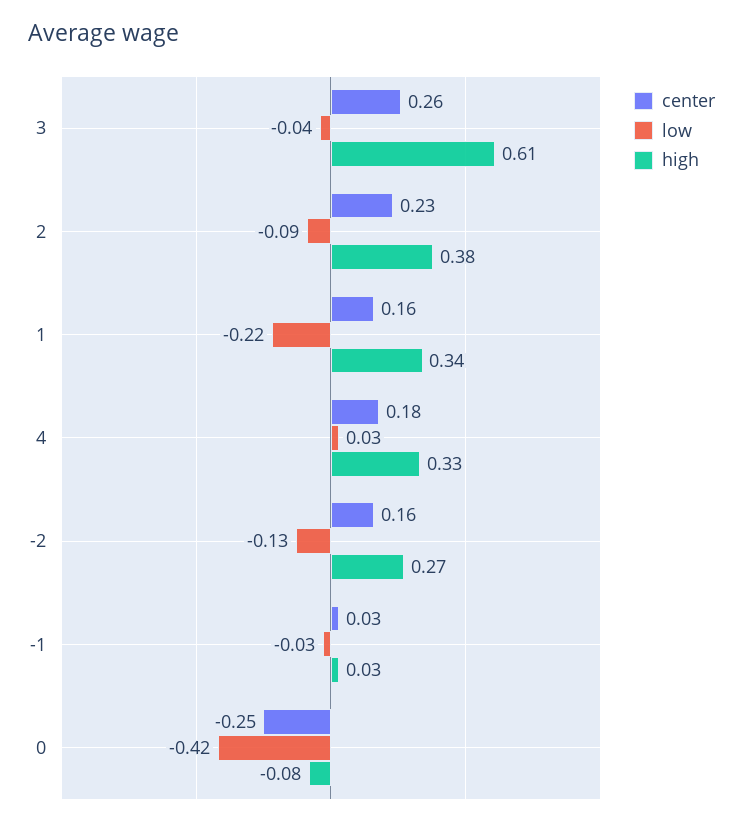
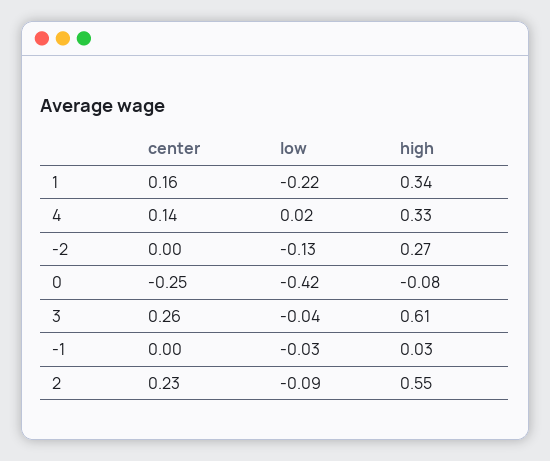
high, 2: 0.38 -> 0.55
center, 4: 0.18 -> 0.14
low, 4: 0.03 -> 0.02
center, -2: 0.16 -> 0
center, -1: 0.03 -> 0

